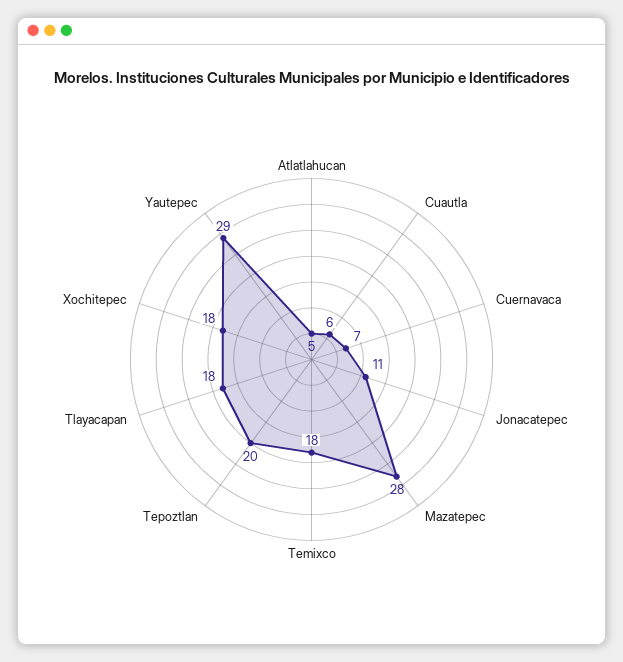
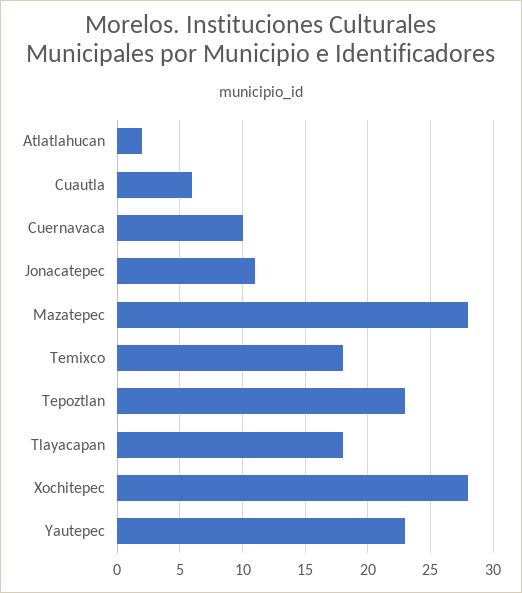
Atlatlahucan: 5 -> 2
Cuernavaca: 7 -> 10
Tepoztlan: 20 -> 23
Xochitepec: 18 -> 28
Yautepec: 29 -> 23

